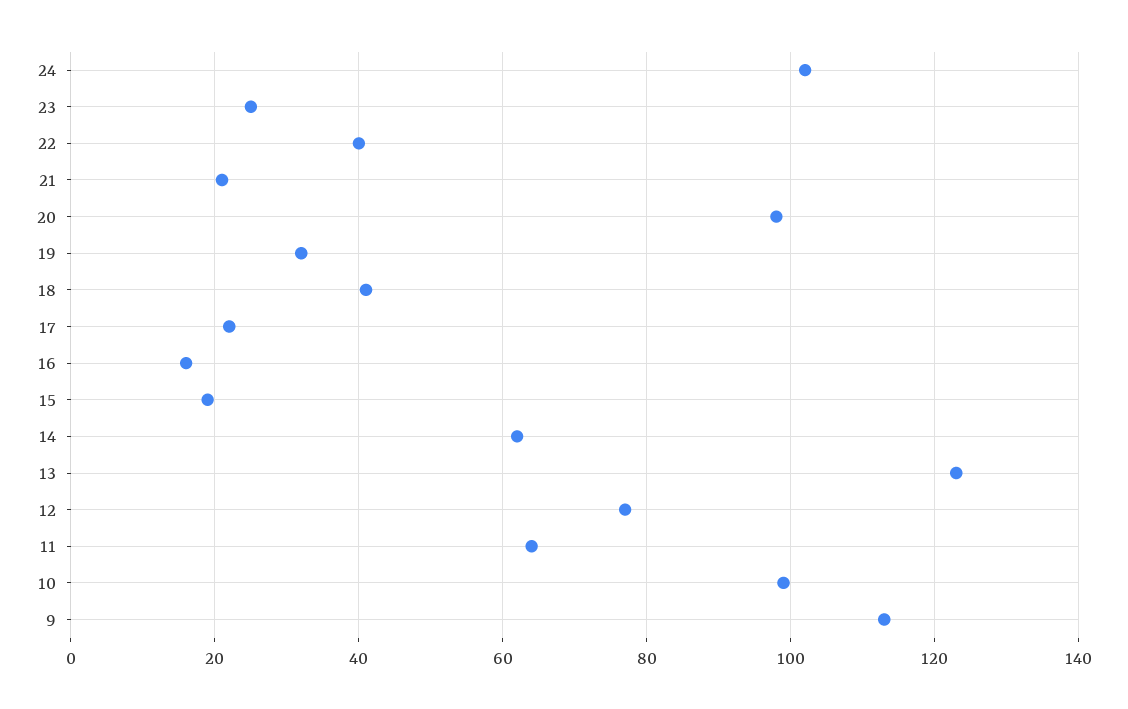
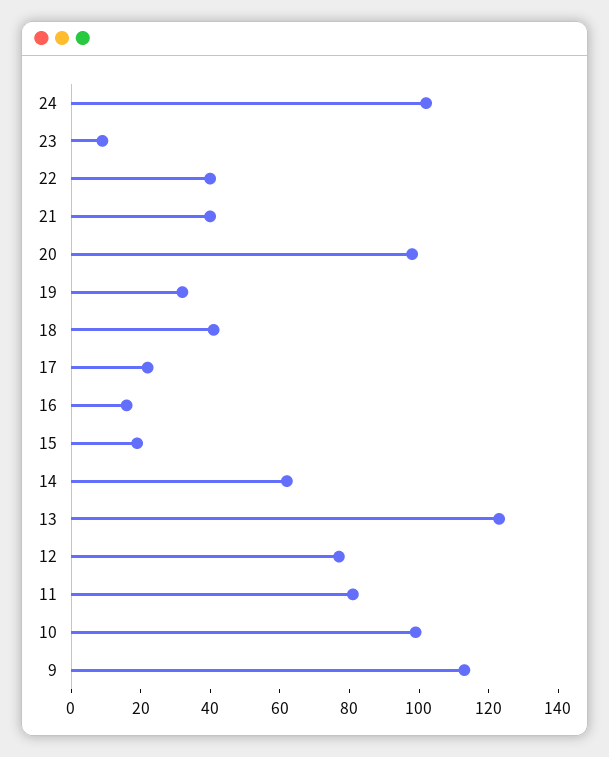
23: 25 -> 10
21: 20 -> 40
11: 65 -> 80

